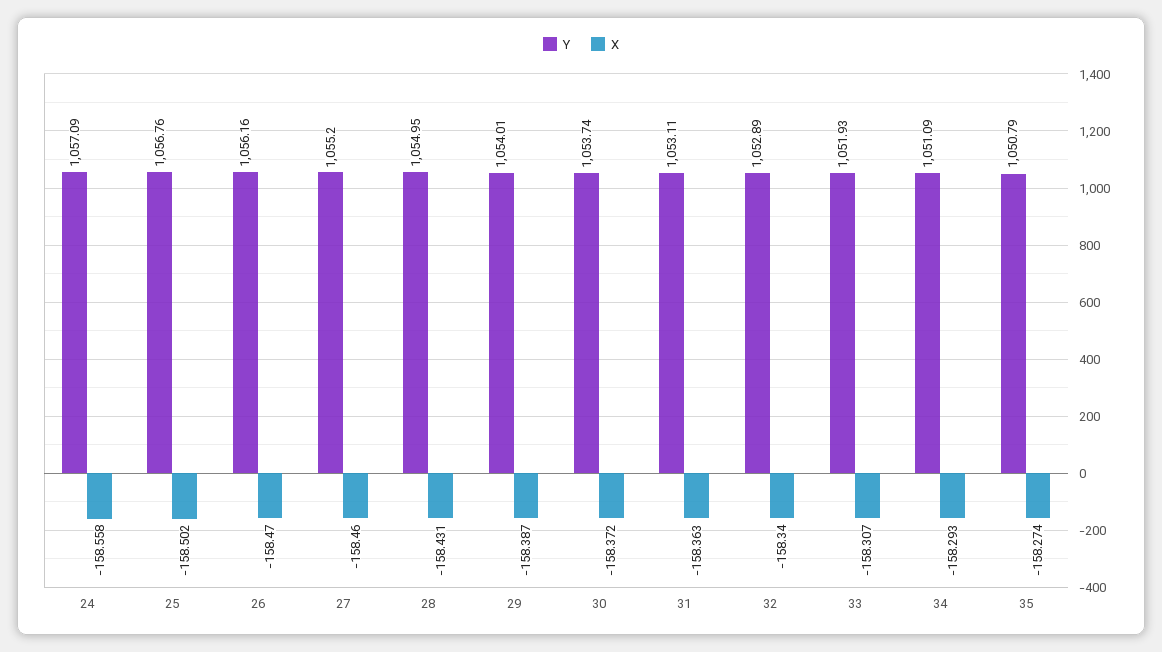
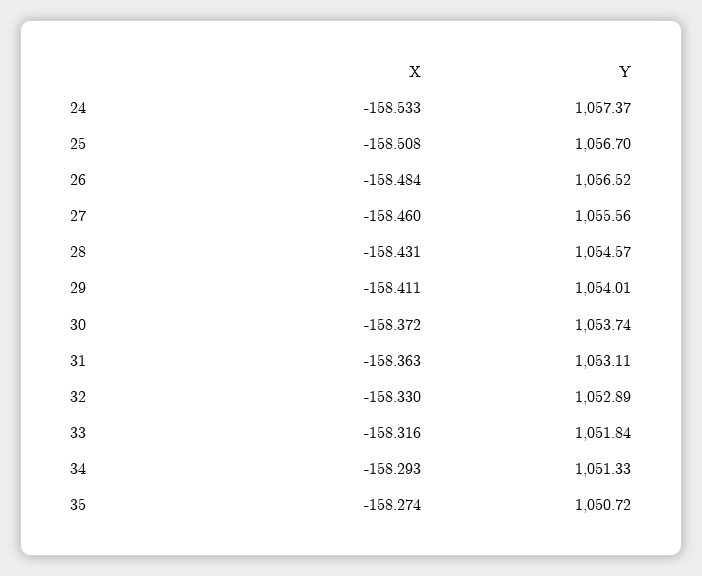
Y, 24: 1057.09 -> 1057.37
X, 24: -158.558 -> -158.533
Y, 25: 1056.76 -> 1056.7
X, 25: -158.502 -> -158.508
Y, 26: 1056.16 -> 1056.52
X, 26: -158.47 -> -158.484
Y, 27: 1055.2 -> 1055.56
Y, 28: 1054.95 -> 1054.57
X, 29: -158.387 -> -158.411
X, 32: -158.34 -> -158.33
Y, 33: 1051.93 -> 1051.84
X, 33: -158.307 -> -158.316
Y, 34: 1051.09 -> 1051.33
Y, 35: 1050.79 -> 1050.72

